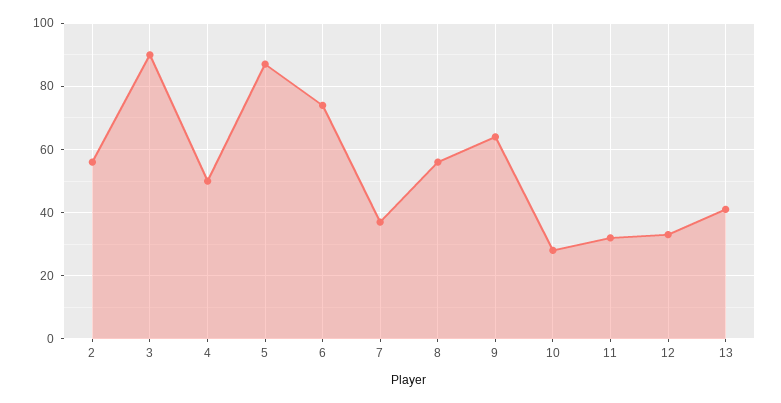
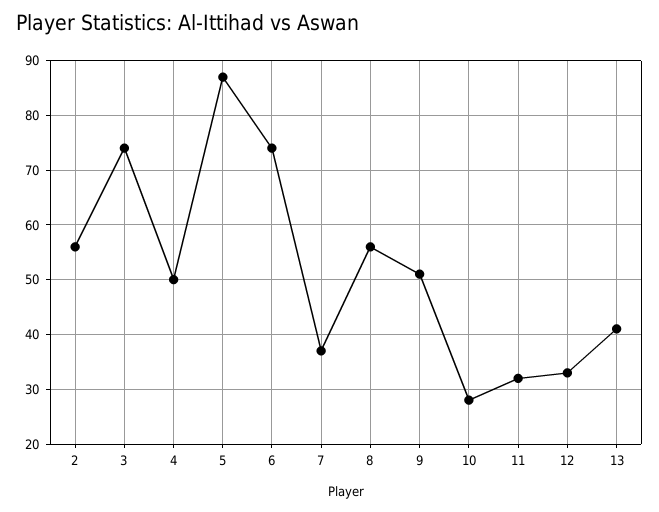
3: 90 -> 75
9: 65 -> 50

